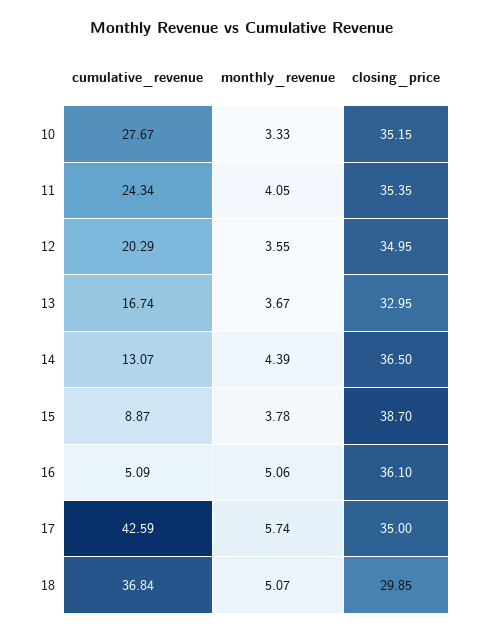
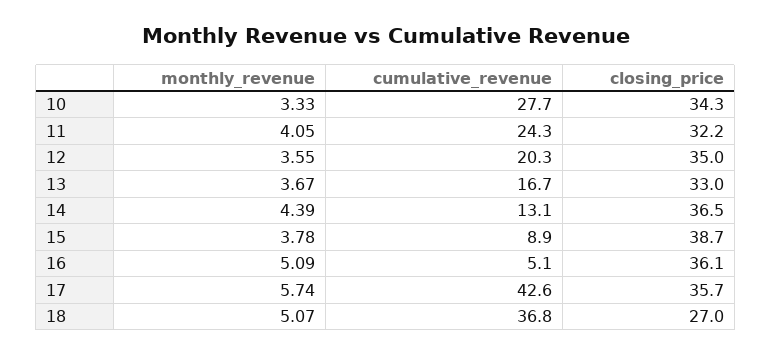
closing_price, 10: 35.15 -> 34.3
closing_price, 11: 35.35 -> 32.2
monthly_revenue, 16: 5.06 -> 5.09
closing_price, 17: 35 -> 35.7
closing_price, 18: 29.85 -> 27

